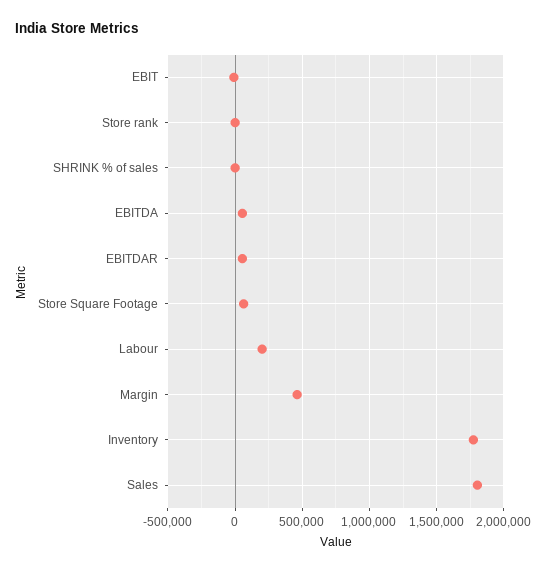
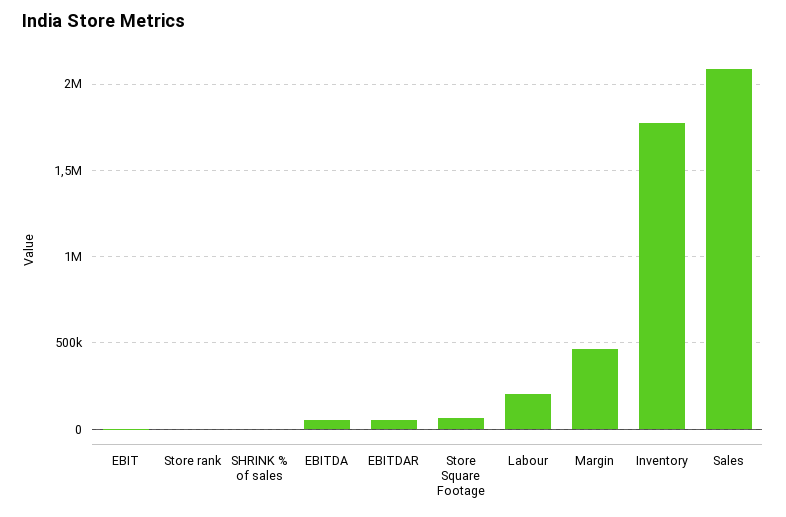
Sales: 1800000 -> 2100000

